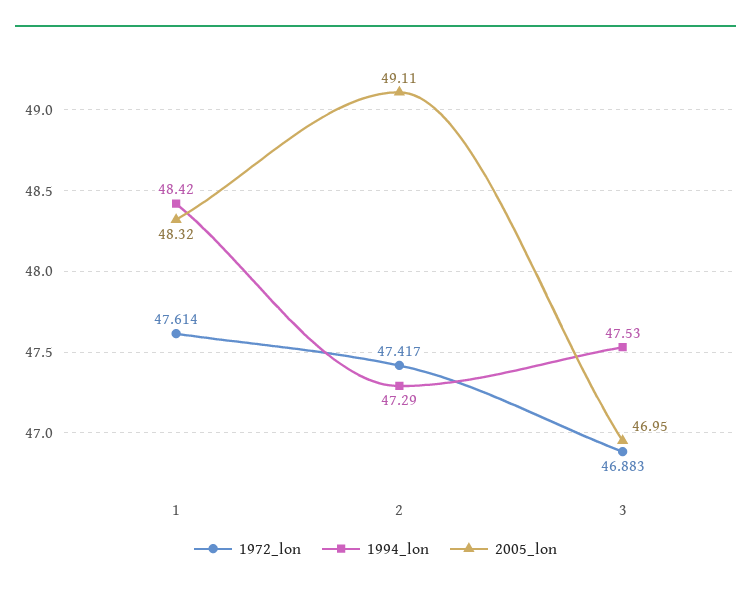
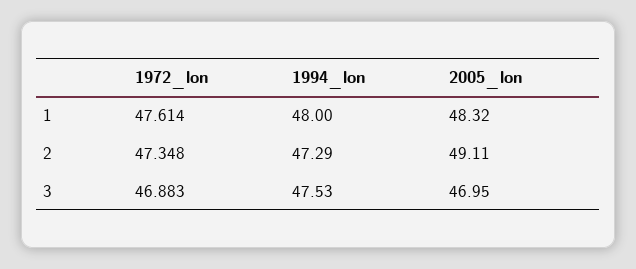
1994_lon, 1: 48.42 -> 48
1972_lon, 2: 47.417 -> 47.348

